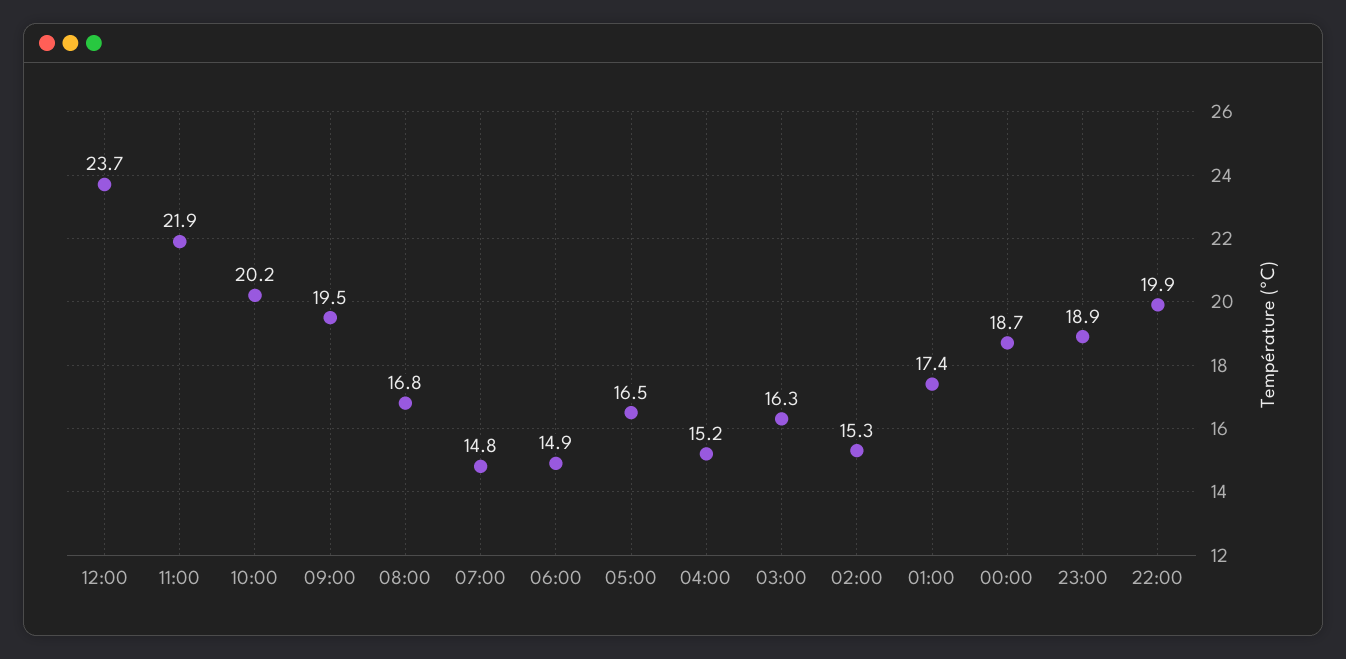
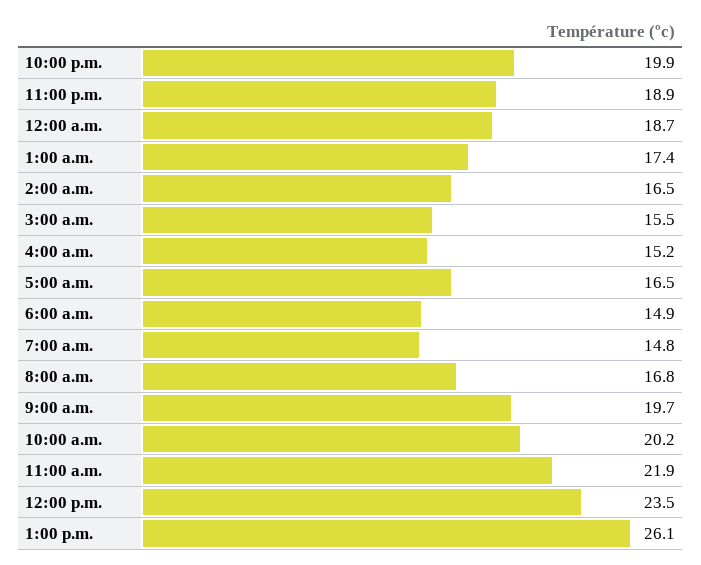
12:00: 23.7 -> 23.5
09:00: 19.5 -> 19.7
03:00: 16.3 -> 15.5
02:00: 15.3 -> 16.5
1:00 p.m.: none -> 26.1

